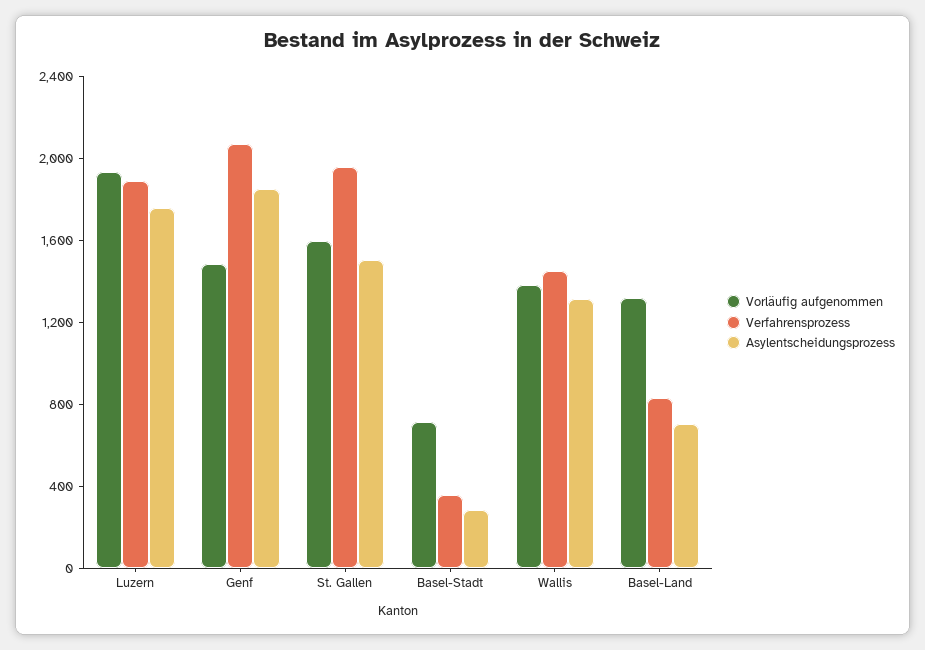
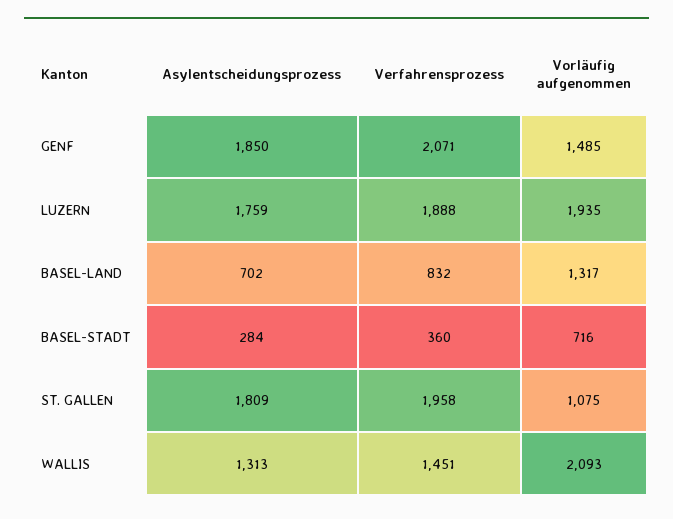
Vorläufig aufgenommen, St. Gallen: 1600 -> 1075
Asylentscheidungsprozess, St. Gallen: 1500 -> 1809
Vorläufig aufgenommen, Wallis: 1400 -> 2093

